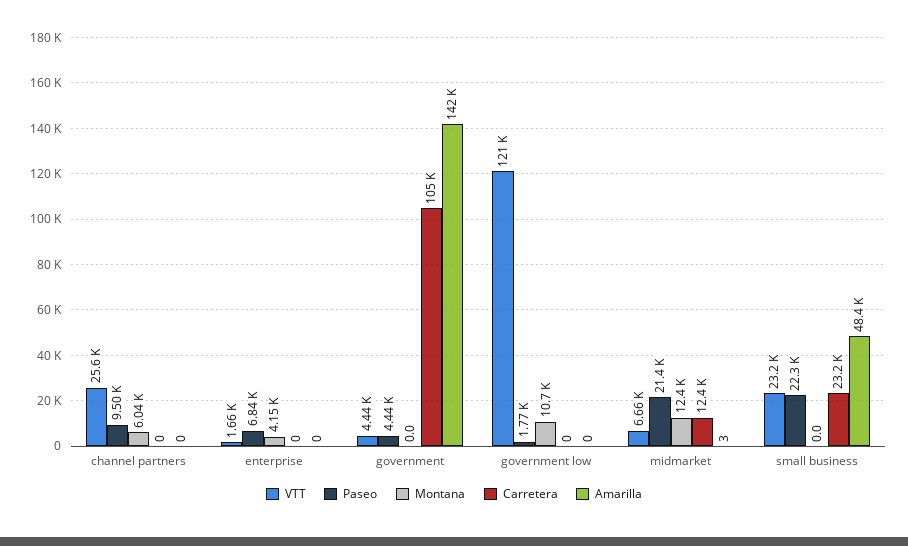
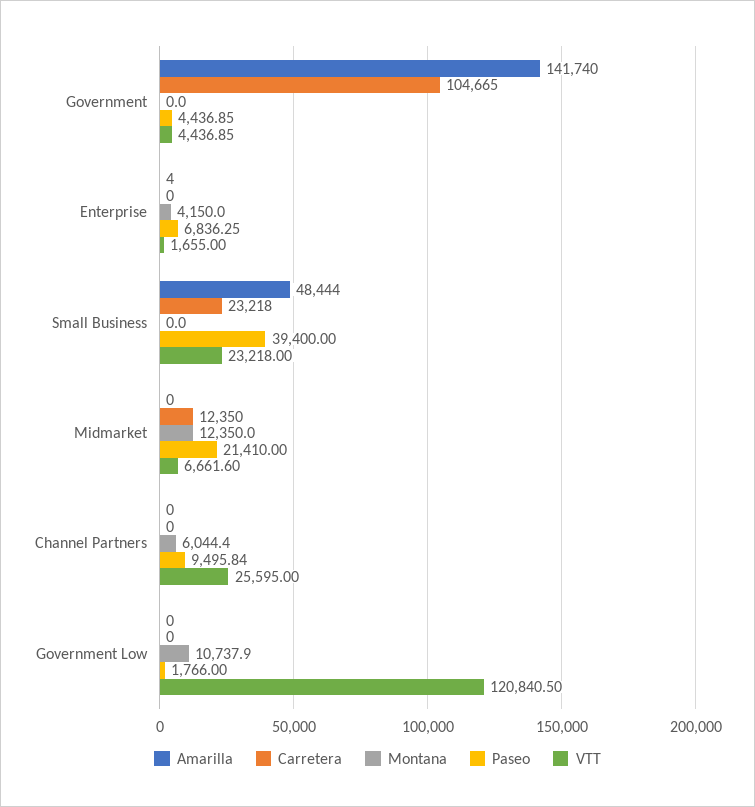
Amarilla, enterprise: 0 -> 4
Amarilla, midmarket: 3 -> 0
Paseo, small business: 22300 -> 39400

